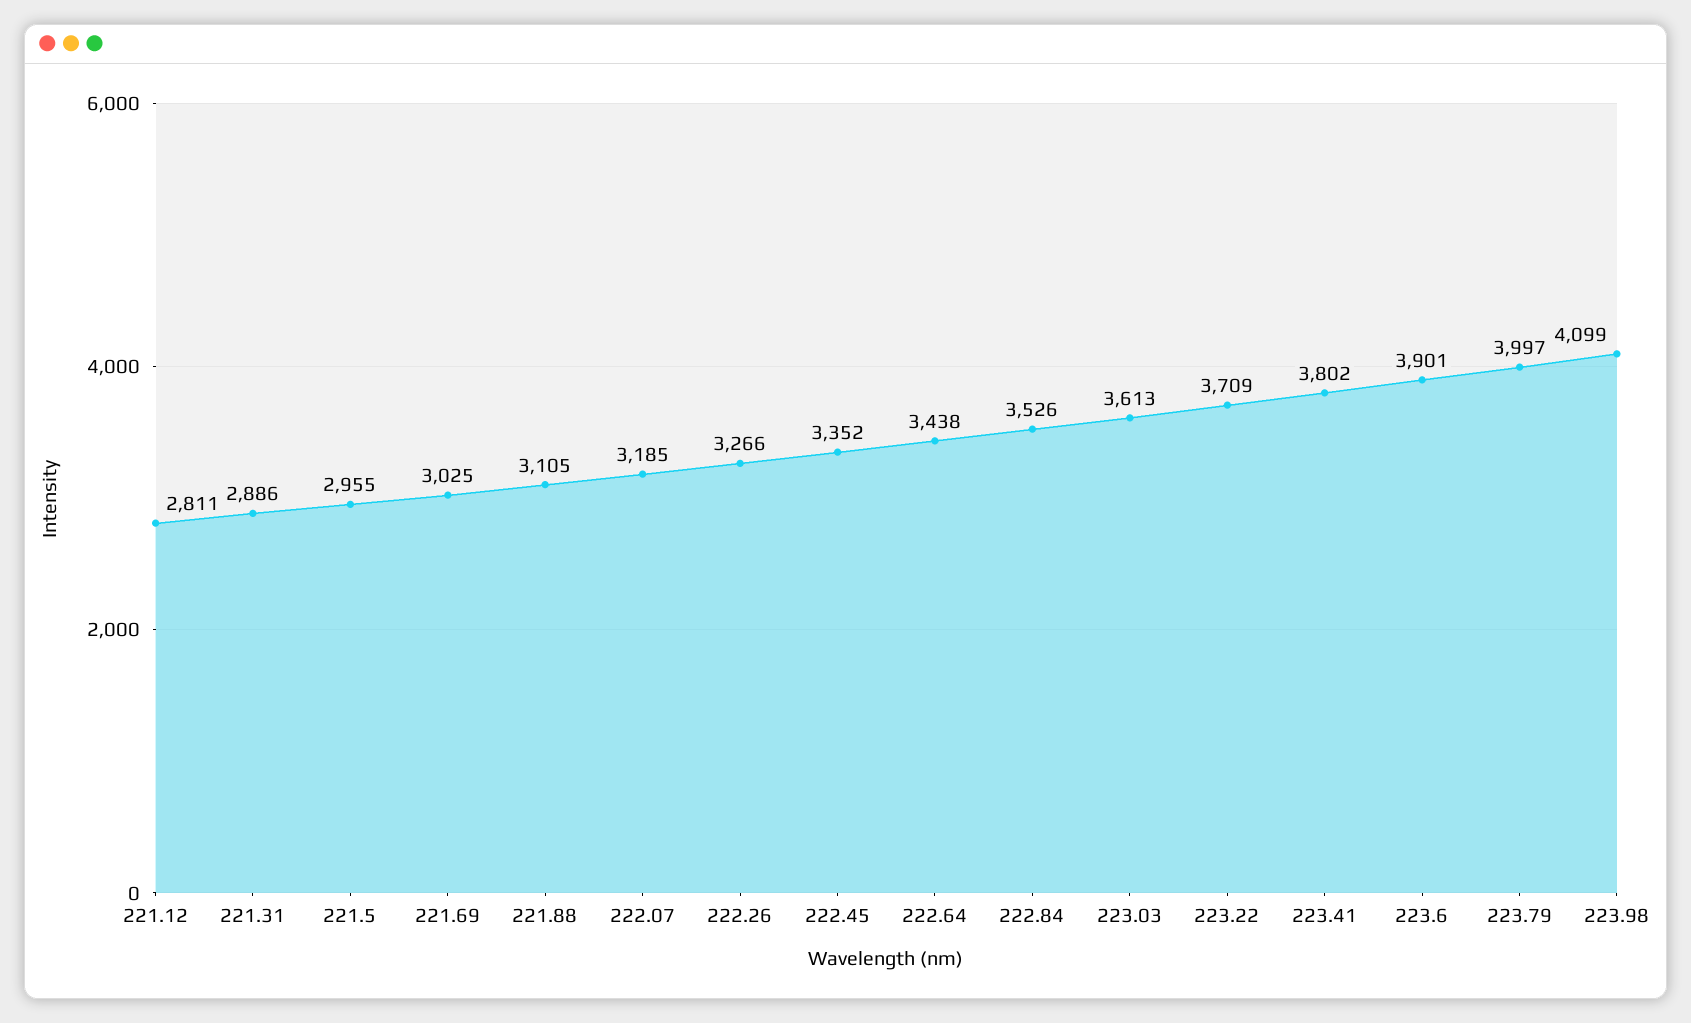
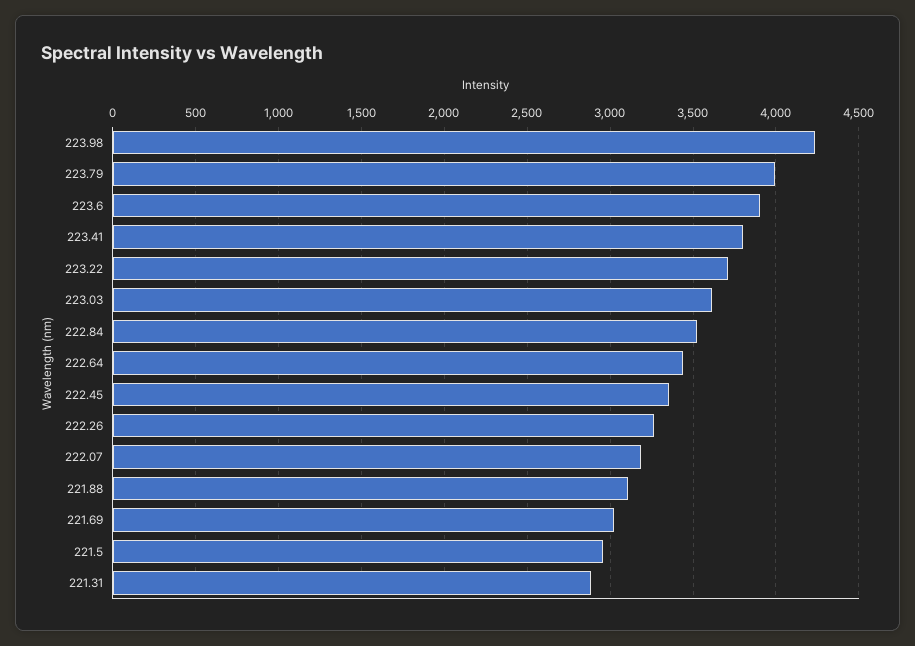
221.12: 2811 -> none
223.98: 4099 -> 4250

